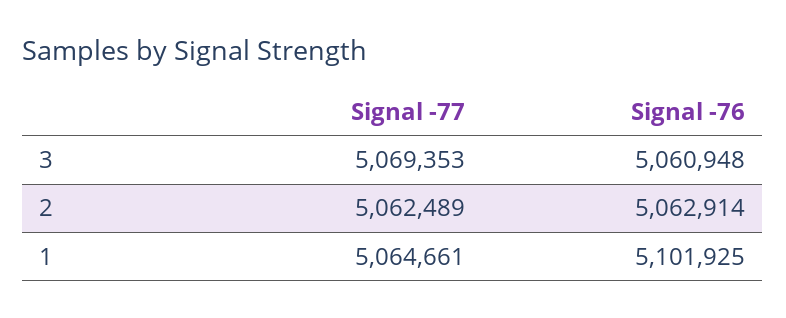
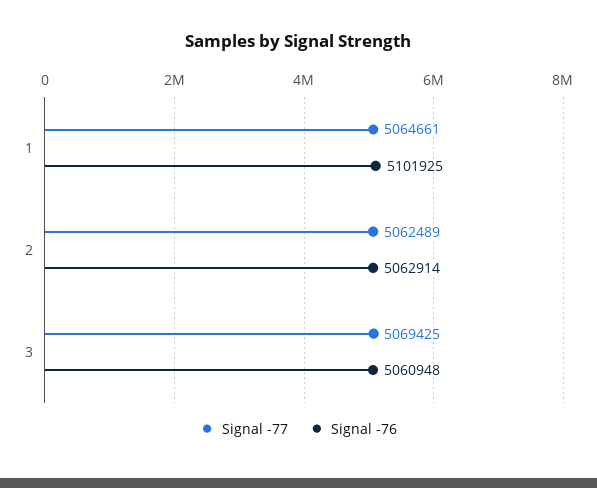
Signal -77, 3: 5069353 -> 5069425

